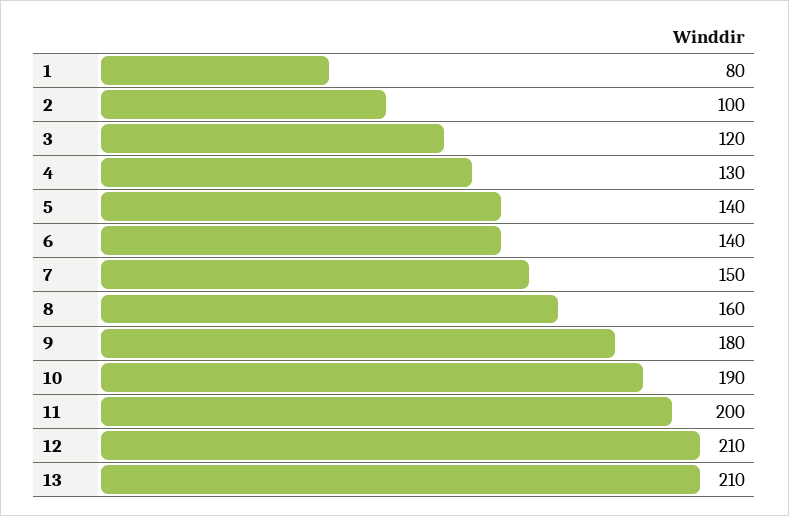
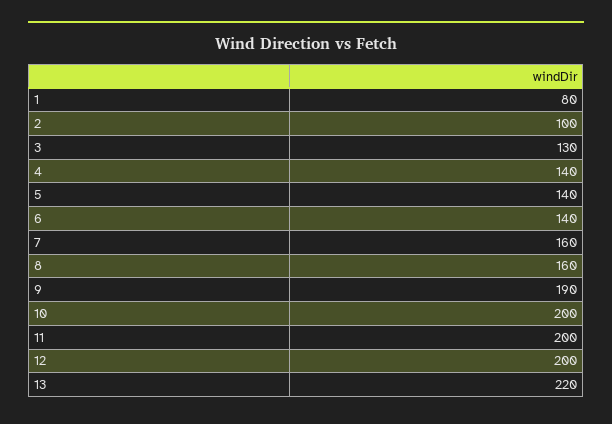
3: 120 -> 130
4: 130 -> 140
7: 150 -> 160
9: 180 -> 190
10: 190 -> 200
12: 210 -> 200
13: 210 -> 220

